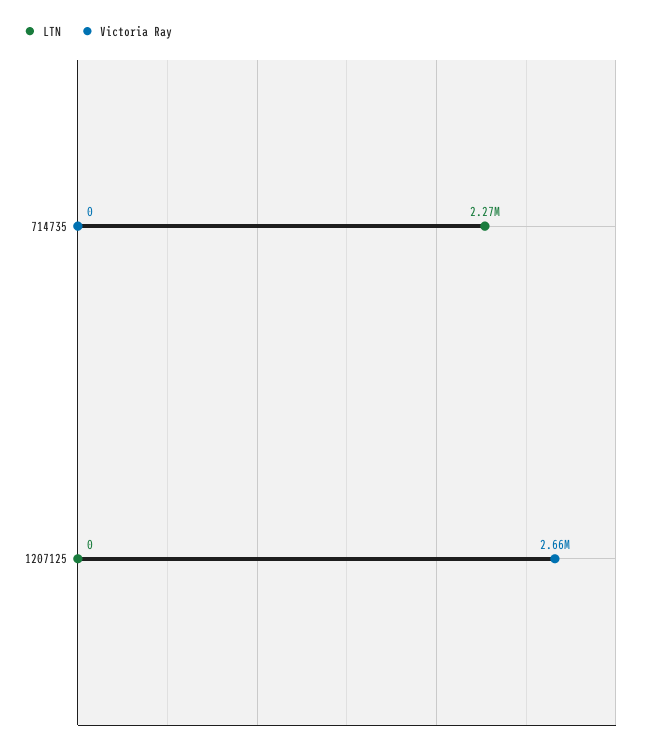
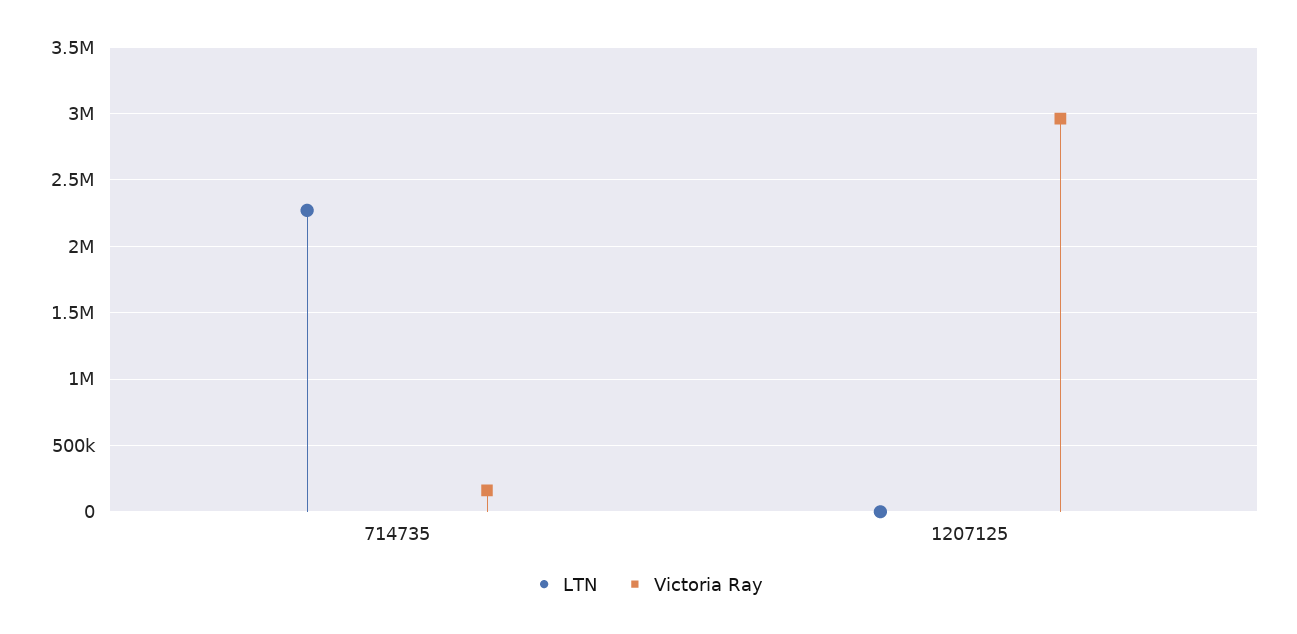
Victoria Ray, 714735: 0 -> 150000
Victoria Ray, 1207125: 2660000 -> 2950000

